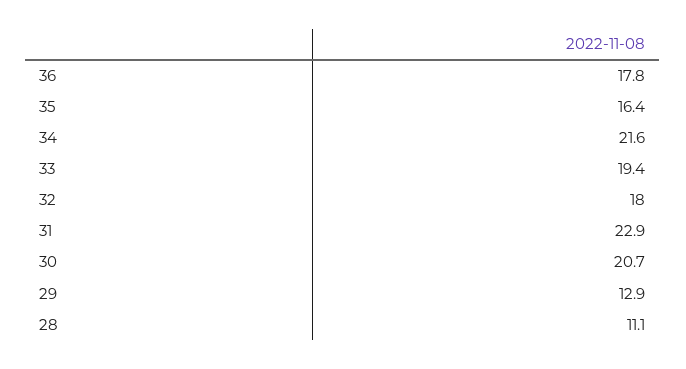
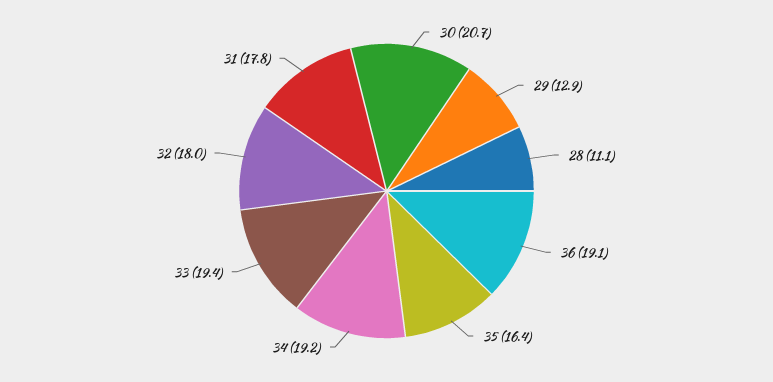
36: 17.8 -> 19.1
34: 21.6 -> 19.2
31: 22.9 -> 17.8

